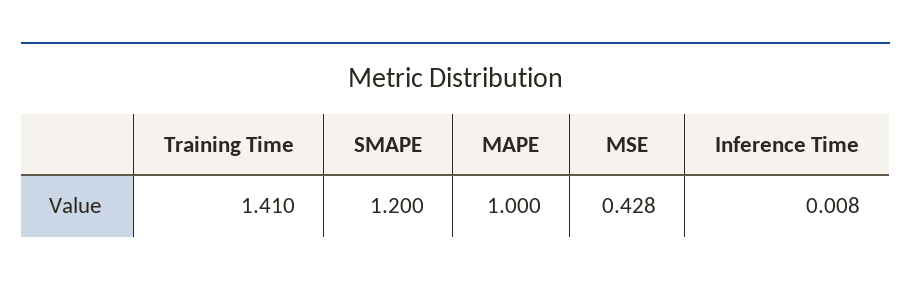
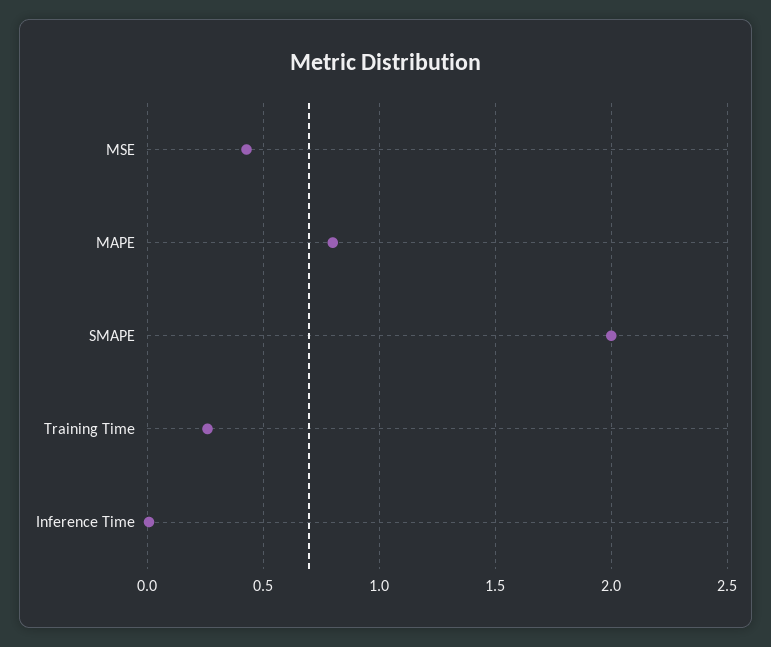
Training Time: 1.41 -> 0.25
SMAPE: 1.2 -> 2
MAPE: 1 -> 0.8

